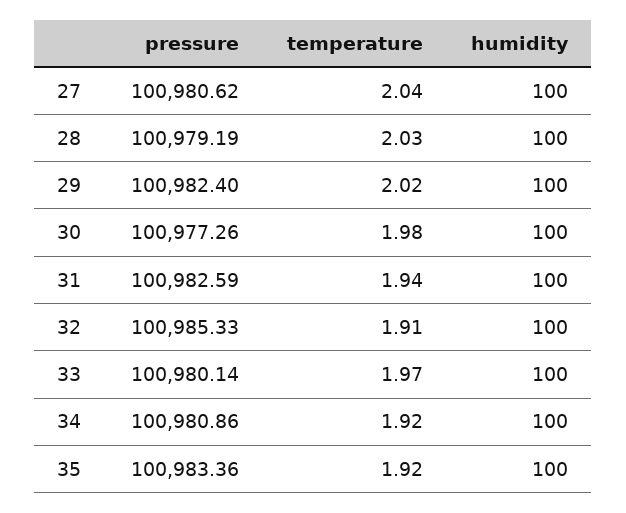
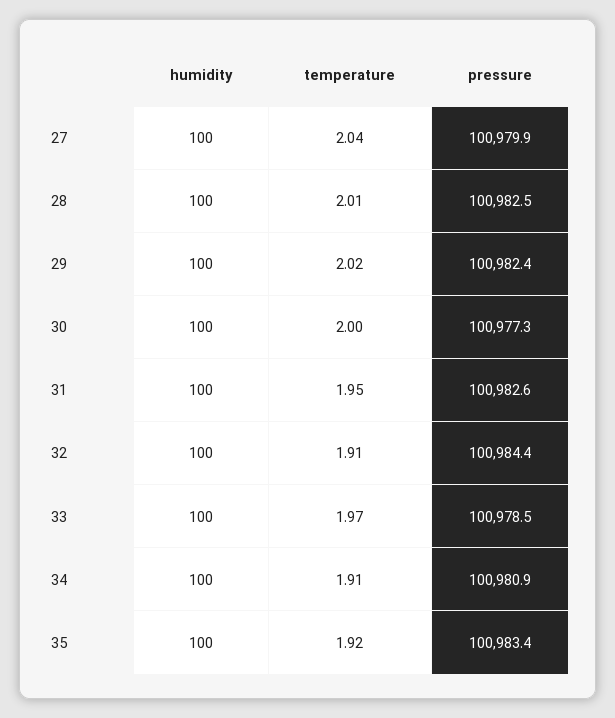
pressure, 27: 100980.62 -> 100979.9
pressure, 28: 100979.19 -> 100982.5
temperature, 28: 2.03 -> 2.01
temperature, 30: 1.98 -> 2
temperature, 31: 1.94 -> 1.95
pressure, 32: 100985.33 -> 100984.4
pressure, 33: 100980.14 -> 100978.5
temperature, 34: 1.92 -> 1.91

